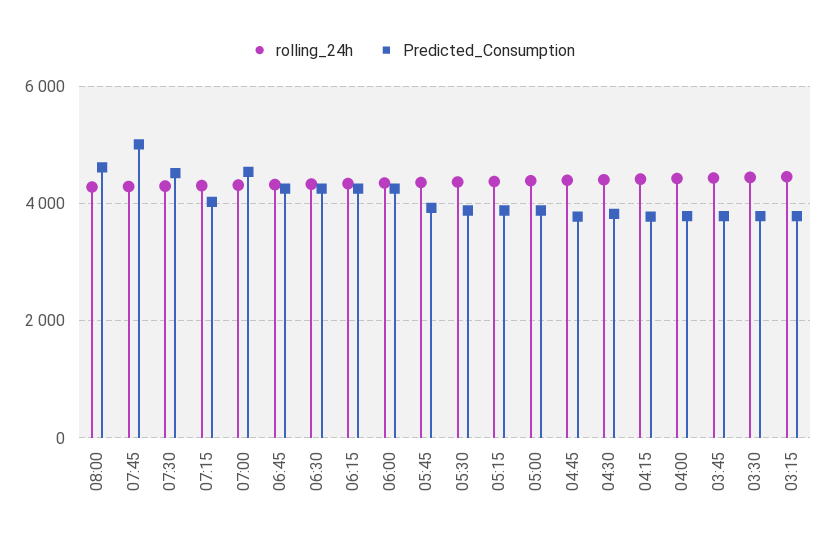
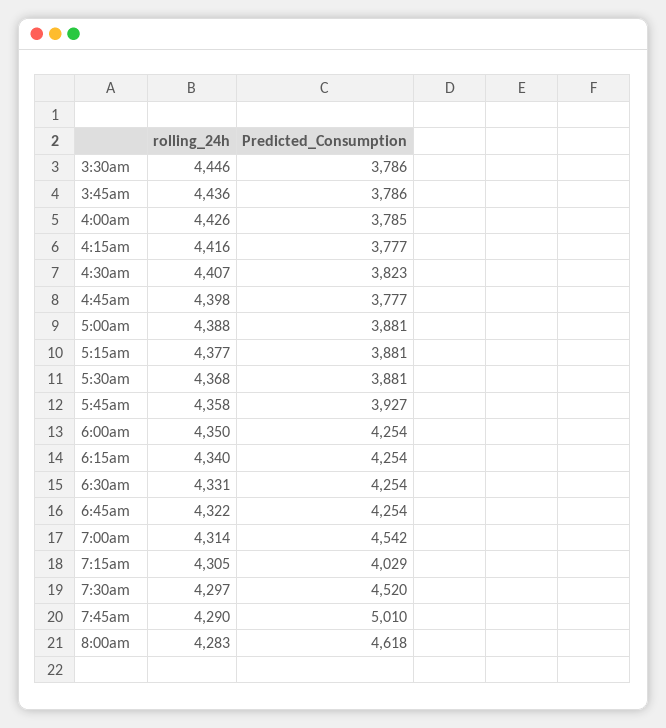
rolling_24h, 03:15: 4400 -> none
Predicted_Consumption, 03:15: 3800 -> none

